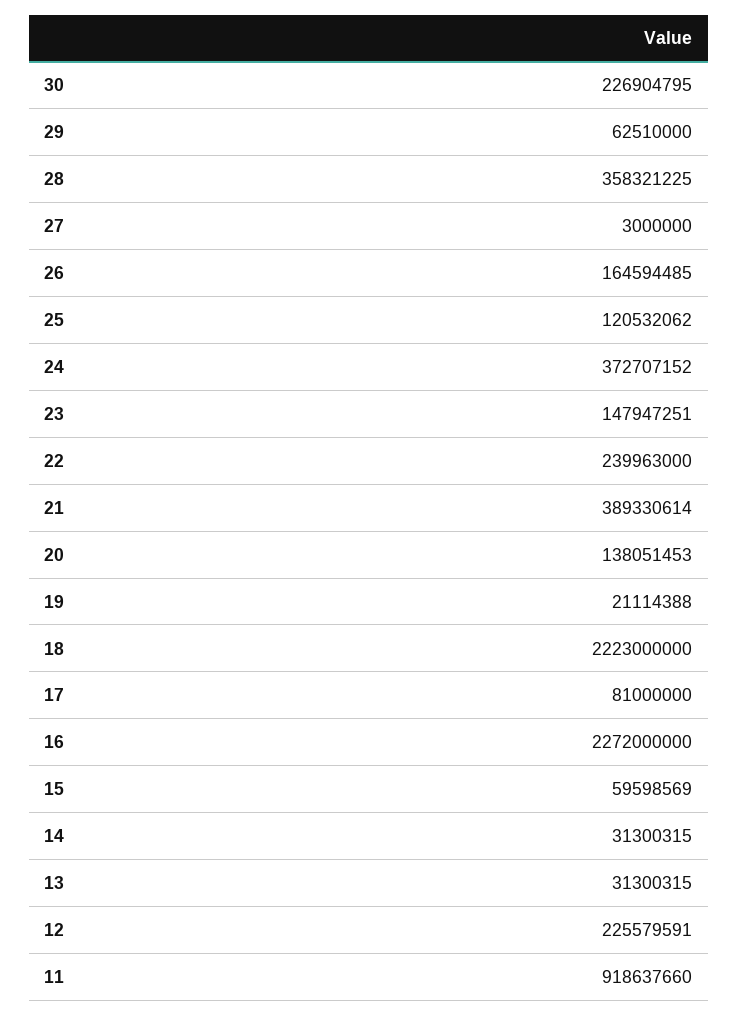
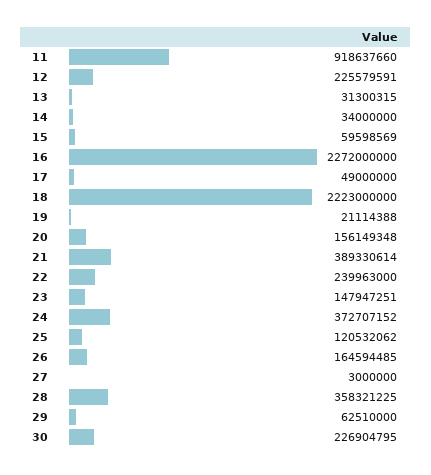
20: 138051453 -> 156149348
17: 81000000 -> 49000000
14: 31300315 -> 34000000

